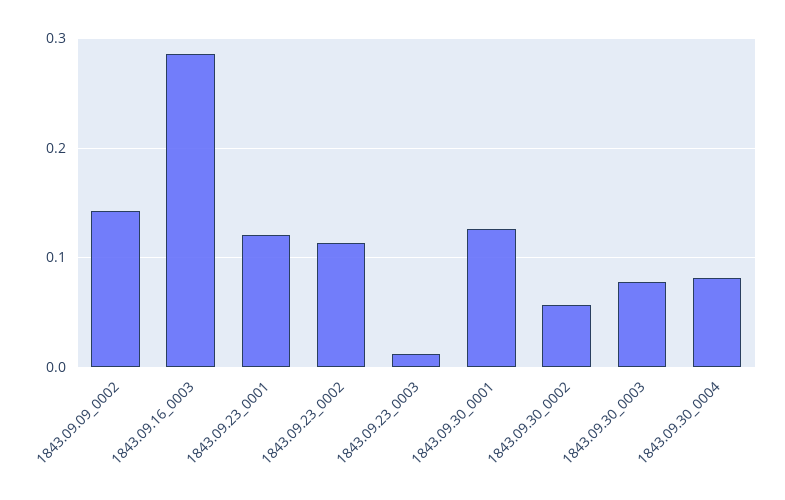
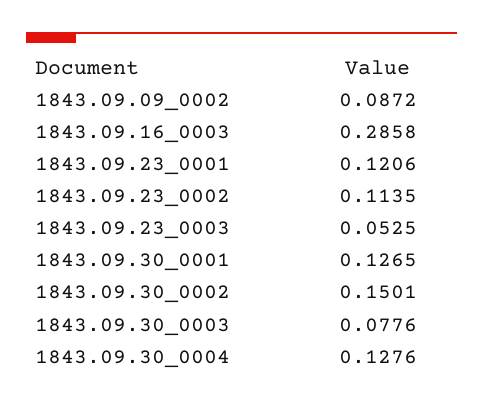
1843.09.09_0002: 0.14 -> 0.0872
1843.09.23_0003: 0.01 -> 0.0525
1843.09.30_0002: 0.06 -> 0.1501
1843.09.30_0004: 0.08 -> 0.1276

